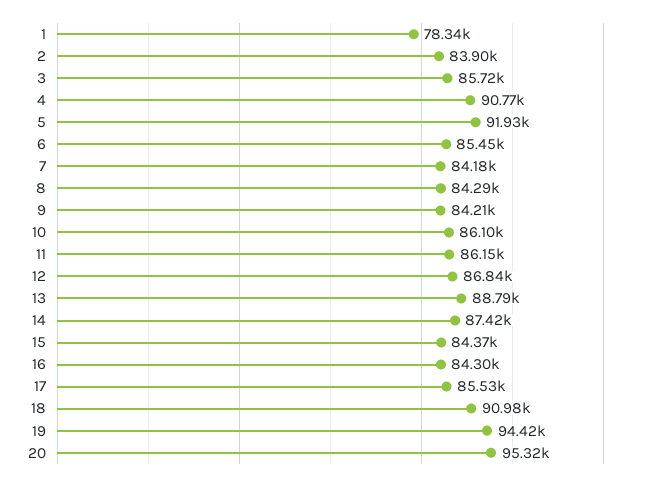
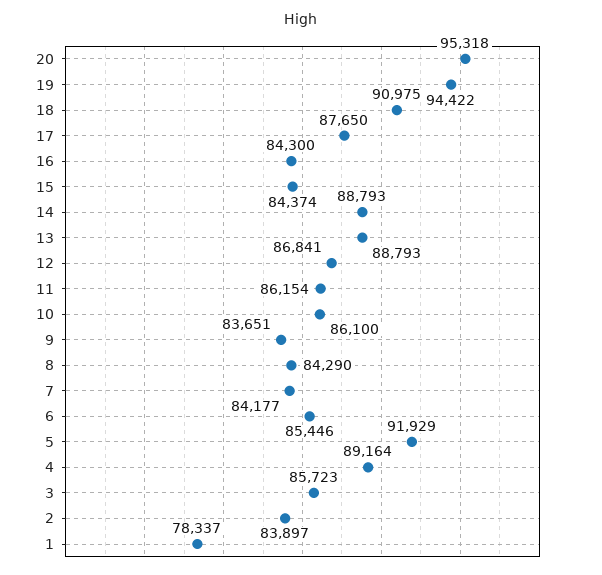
4: 90770 -> 89164
9: 84210 -> 83651
14: 87420 -> 88793
17: 85530 -> 87650

